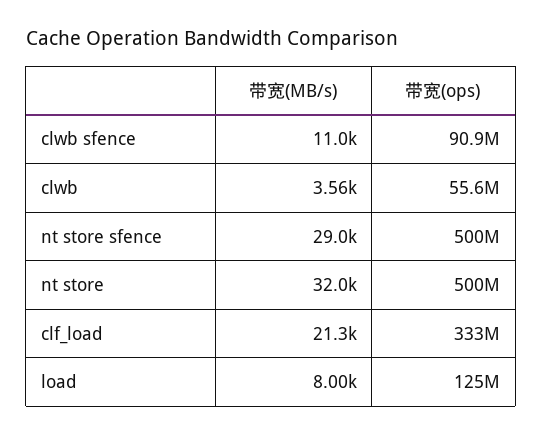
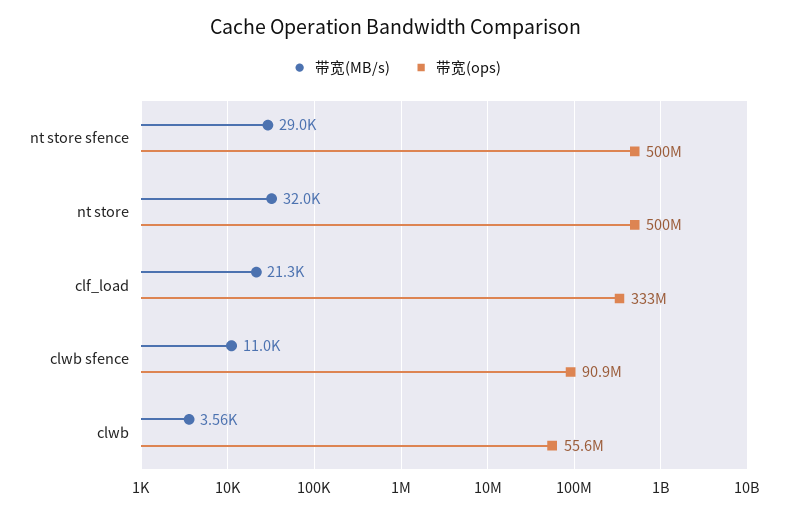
带宽(MB/s), load: 8000 -> none
带宽(ops), load: 125000000 -> none

